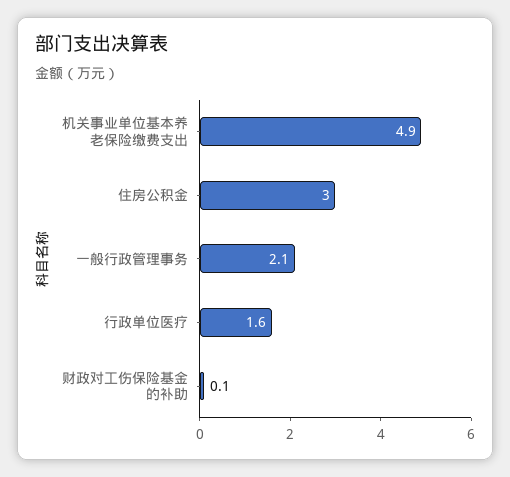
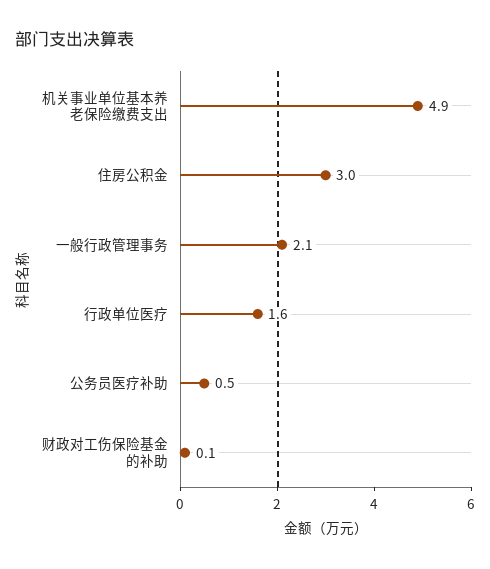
公务员医疗补助: none -> 0.5

